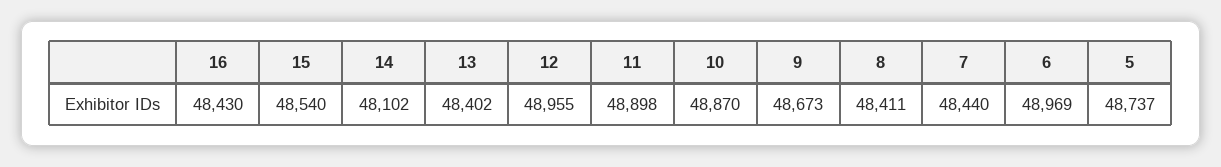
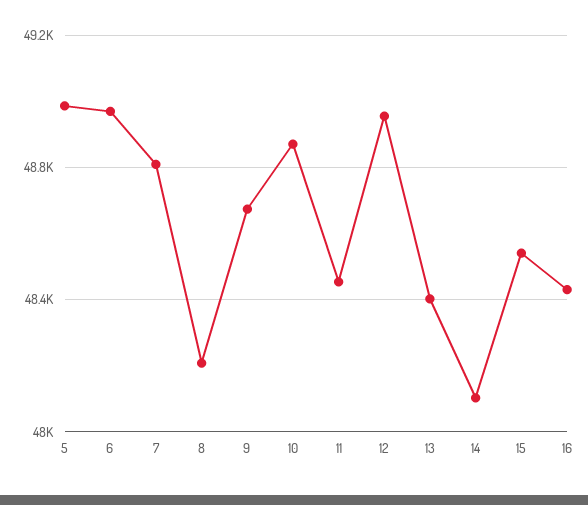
11: 48898 -> 48450
8: 48411 -> 48200
7: 48440 -> 48800
5: 48737 -> 49000

